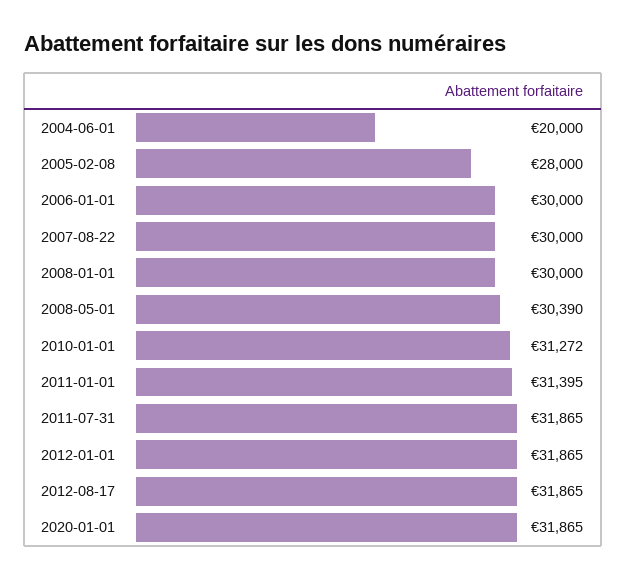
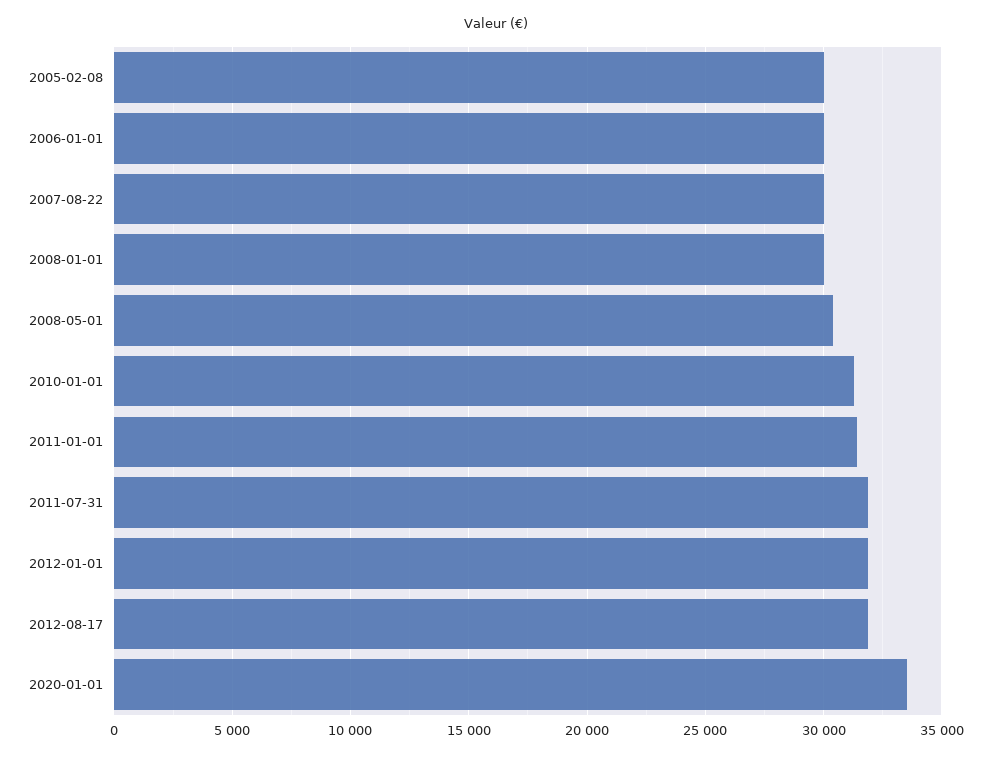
2004-06-01: 20000 -> none
2005-02-08: 28000 -> 30000
2020-01-01: 31865 -> 33500

